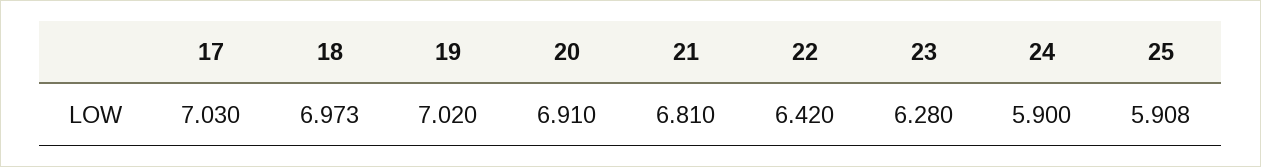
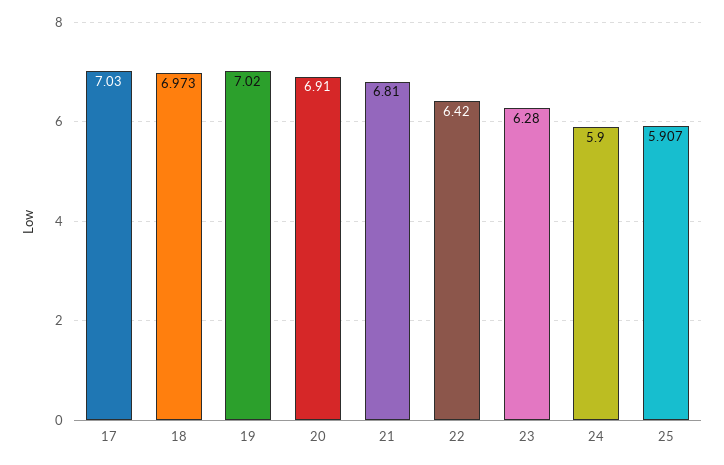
25: 5.908 -> 5.907

